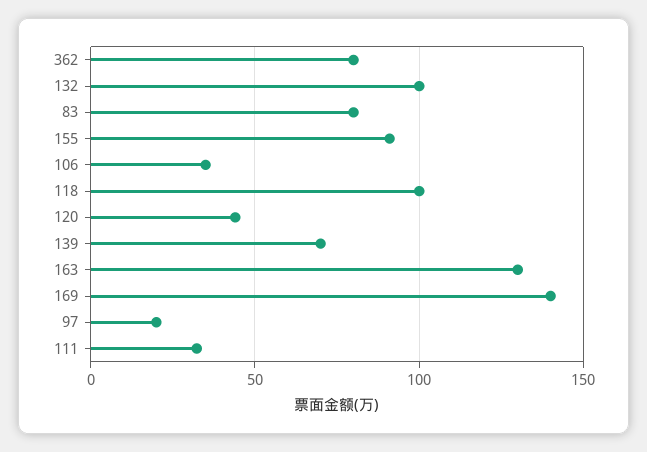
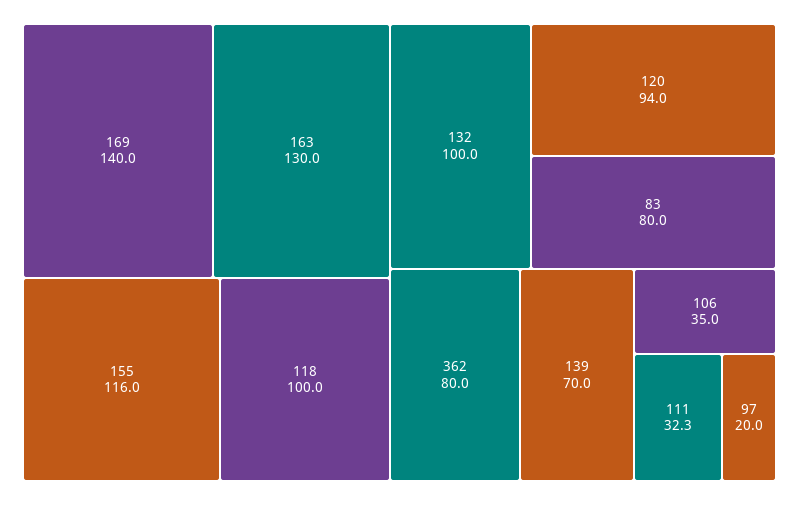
155: 90 -> 116
120: 45 -> 94

